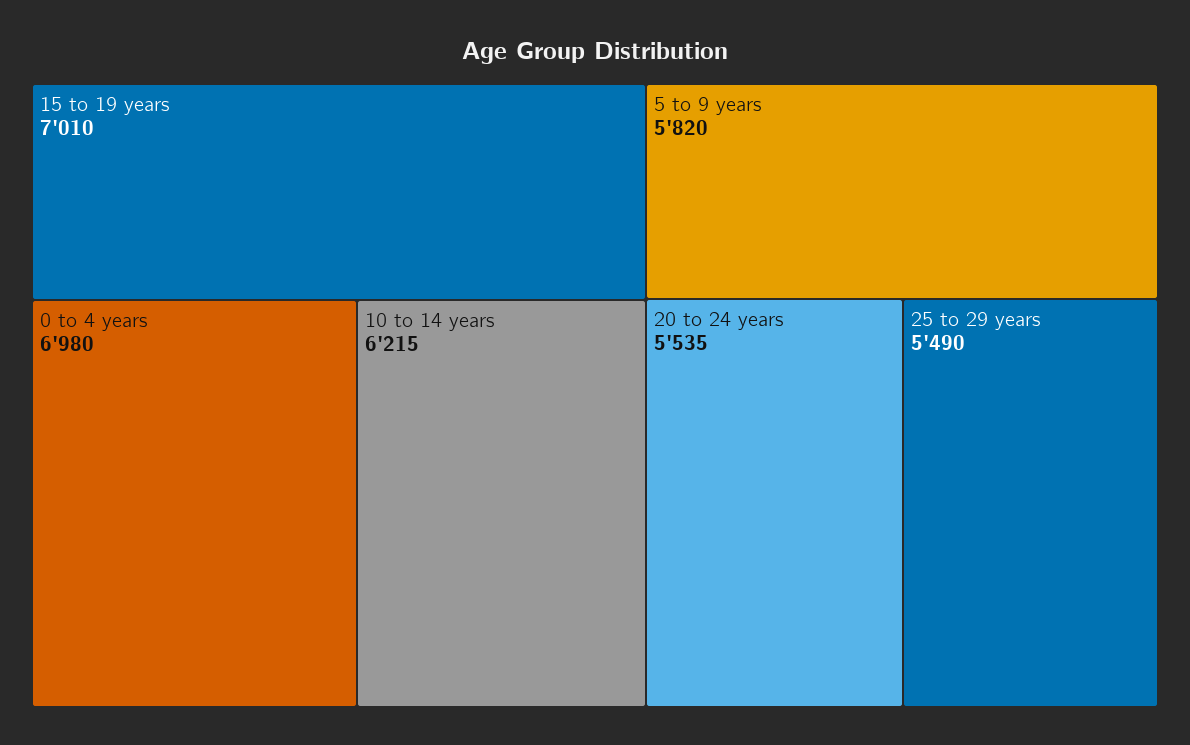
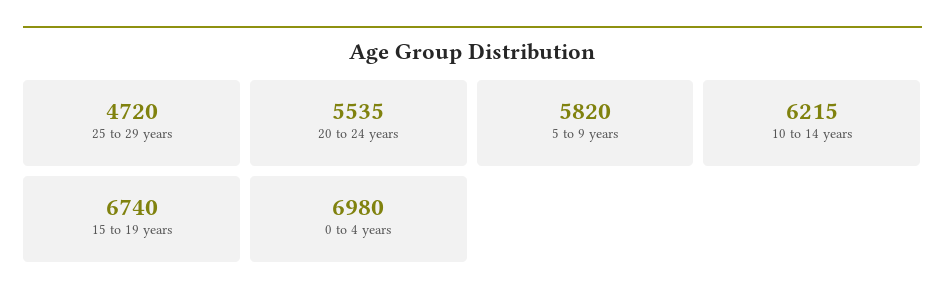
15 to 19 years: 7010 -> 6740
25 to 29 years: 5490 -> 4720

